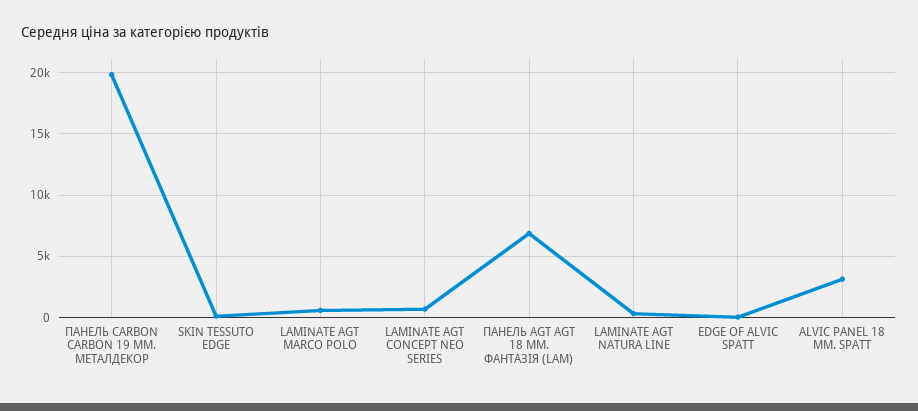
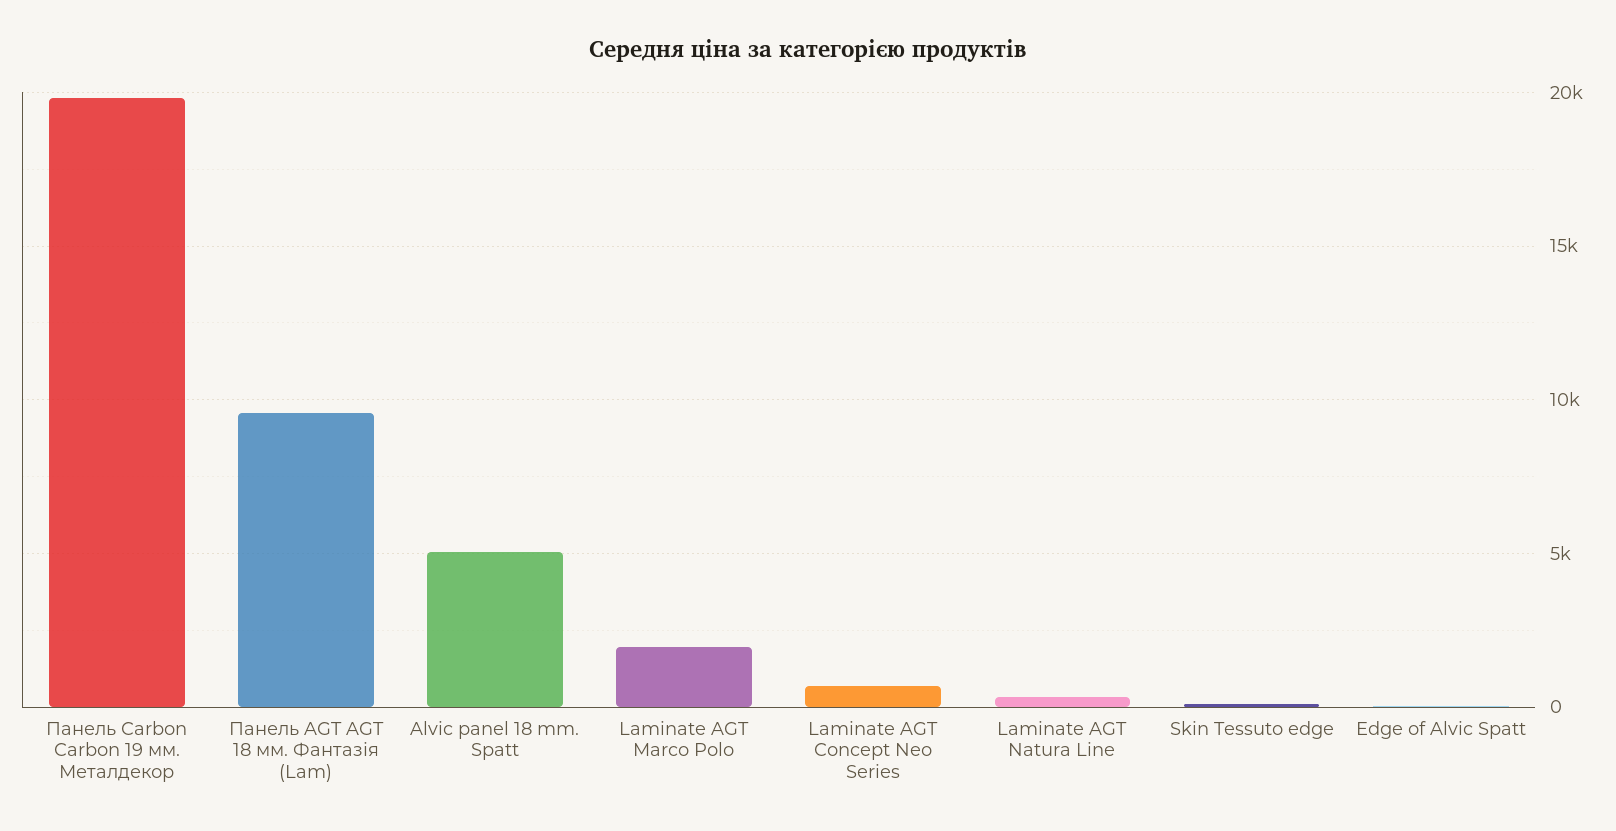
LAMINATE AGT MARCO POLO: 500 -> 2000
ПАНЕЛЬ AGT AGT 18 ММ. ФАНТАЗІЯ (LAM): 7000 -> 9500
ALVIC PANEL 18 MM. SPATT: 3000 -> 5000

